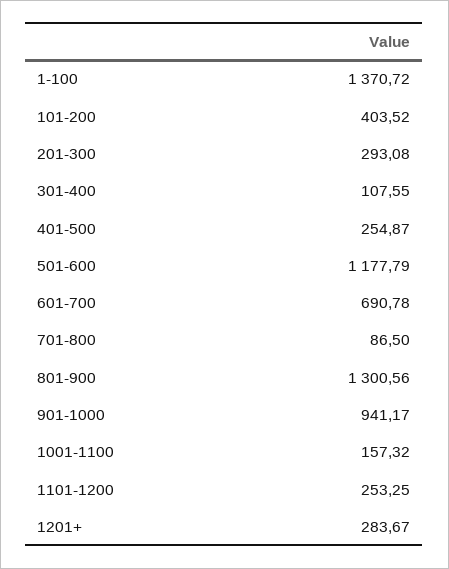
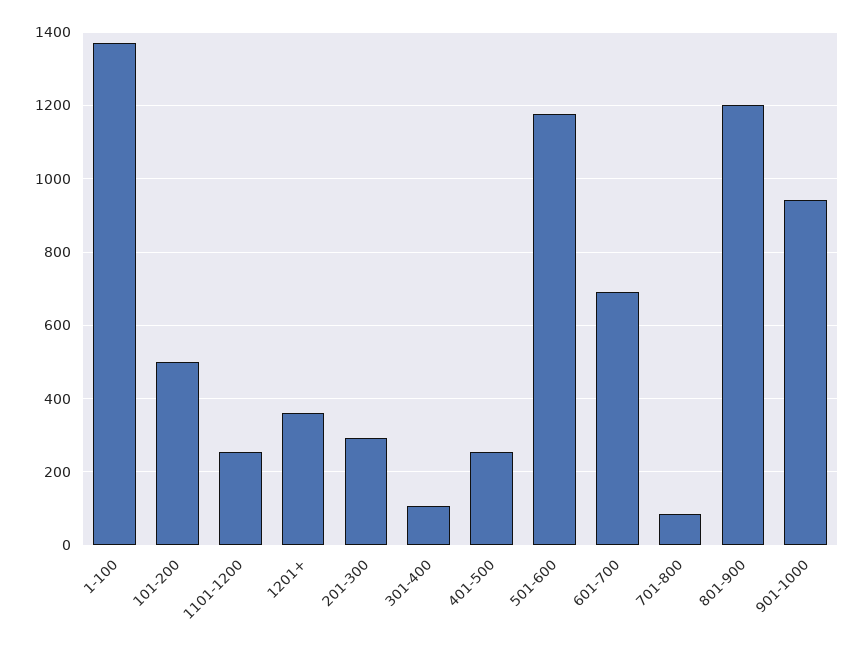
101-200: 403.52 -> 500
801-900: 1300.56 -> 1200
1001-1100: 157.32 -> none
1201+: 283.67 -> 360

